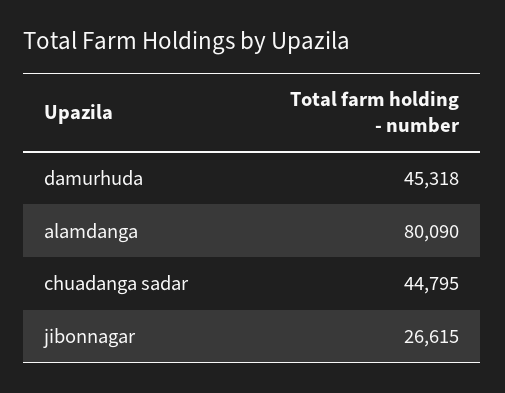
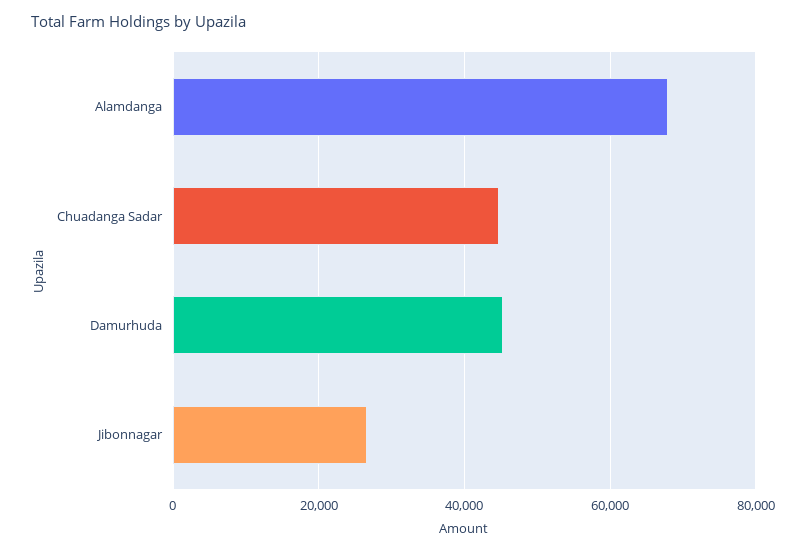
alamdanga: 80090 -> 68000

